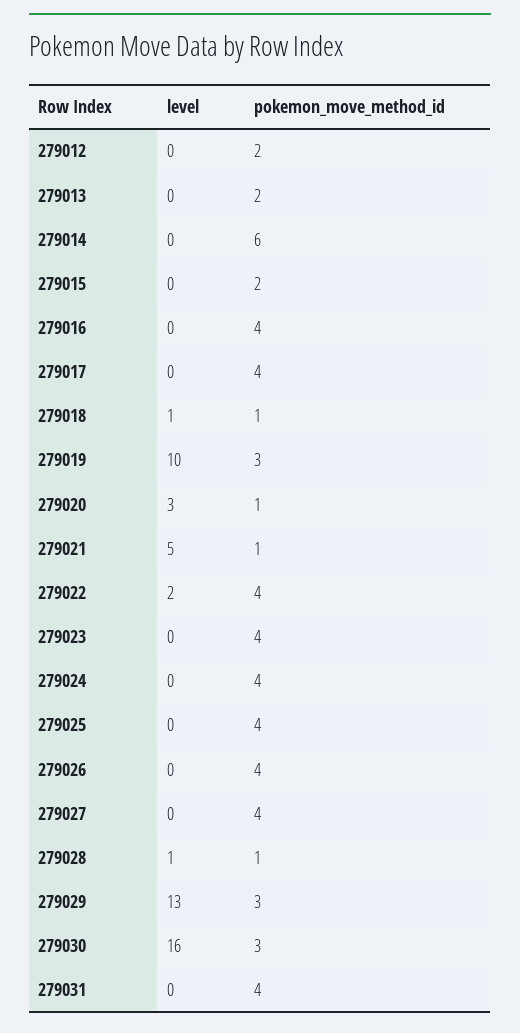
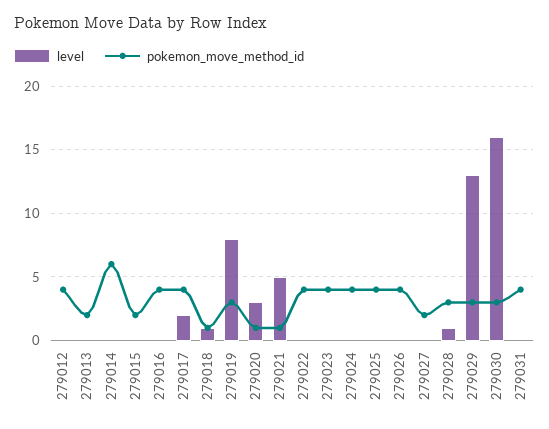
pokemon_move_method_id, 279012: 2 -> 4
level, 279017: 0 -> 2
level, 279019: 10 -> 8
level, 279022: 2 -> 0
pokemon_move_method_id, 279027: 4 -> 2
pokemon_move_method_id, 279028: 1 -> 3

